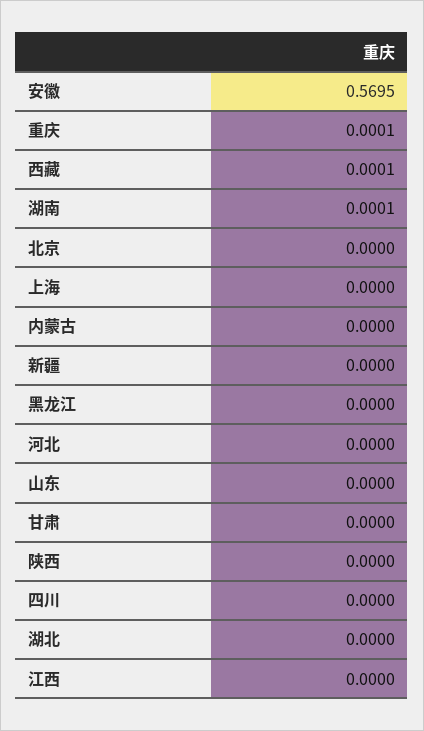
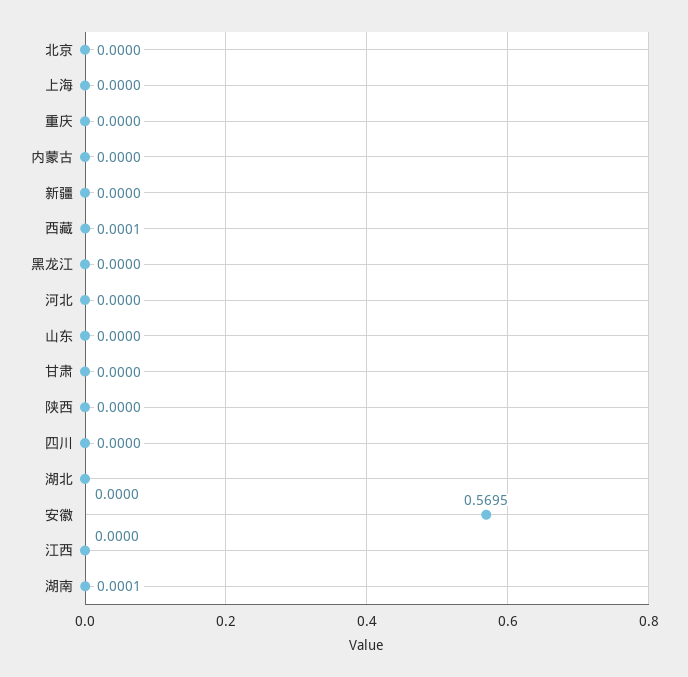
重庆: 0.0001 -> 0

